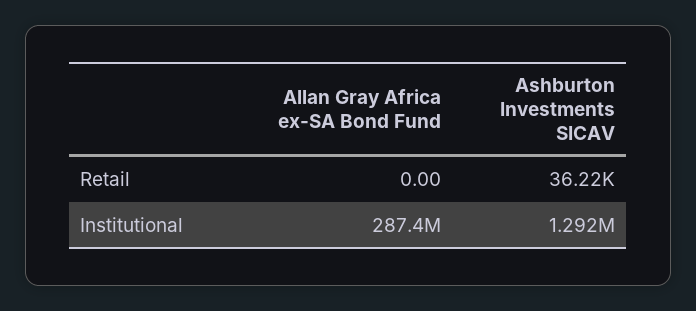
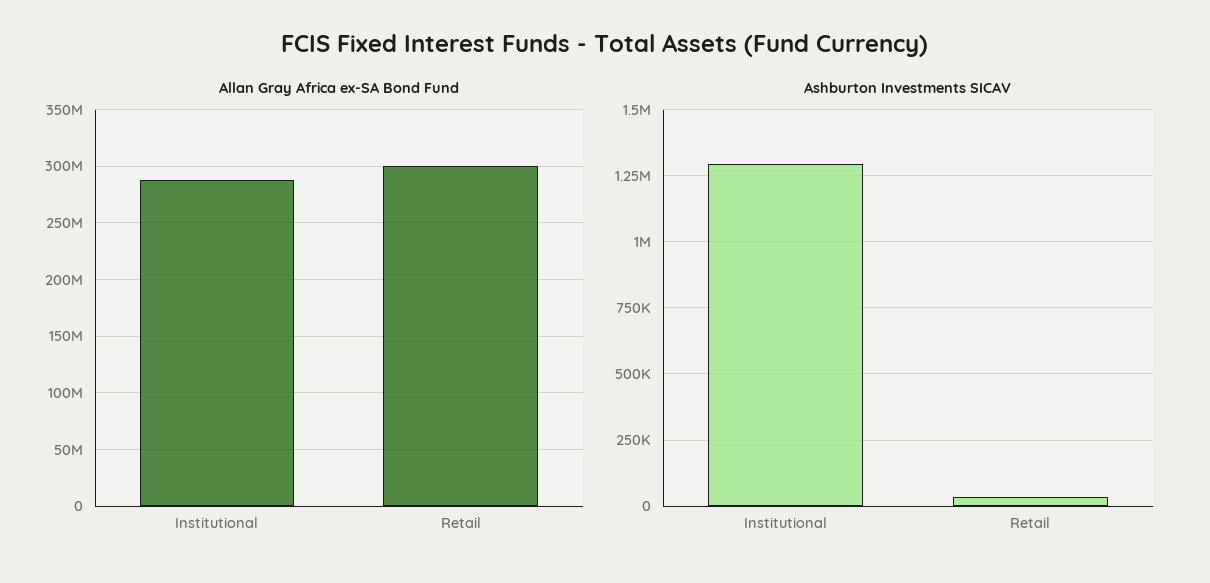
Allan Gray Africa ex-SA Bond Fund, Retail: 0 -> 300000000

